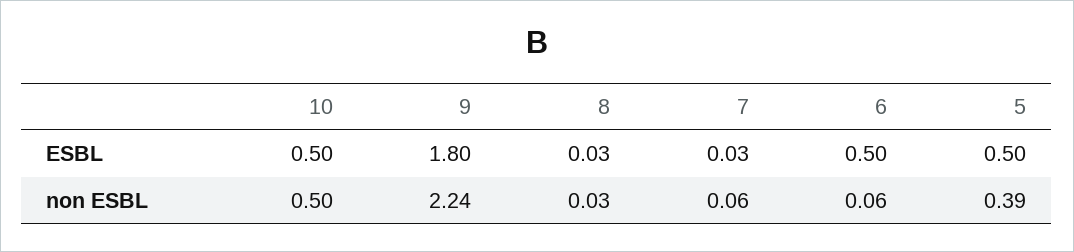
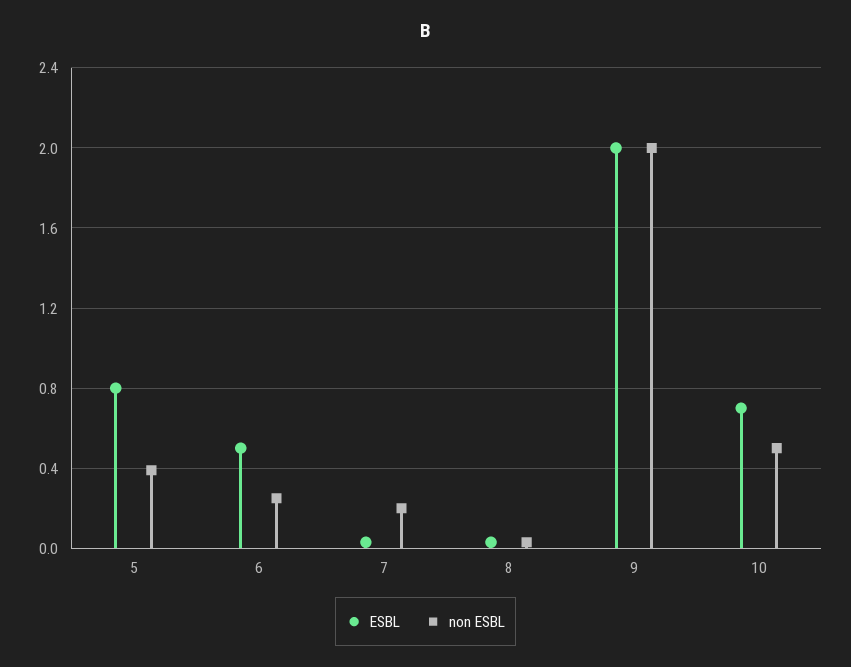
ESBL, 10: 0.5 -> 0.7
ESBL, 9: 1.8 -> 2
ESBL, 5: 0.5 -> 0.8
non ESBL, 9: 2.24 -> 2
non ESBL, 7: 0.06 -> 0.2
non ESBL, 6: 0.06 -> 0.25

